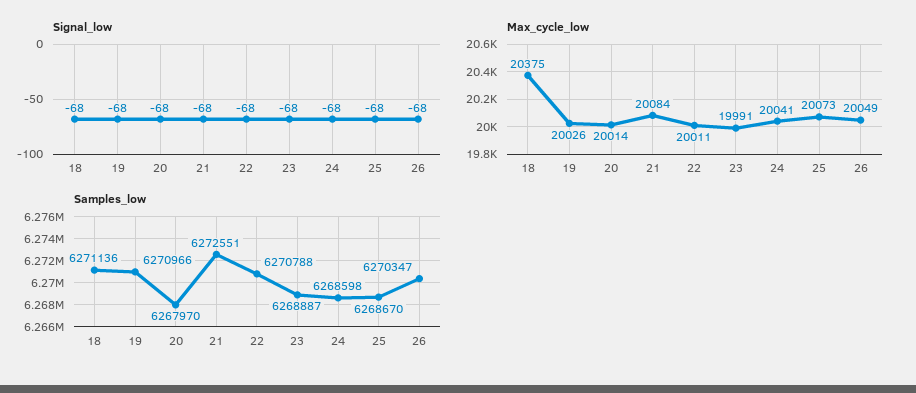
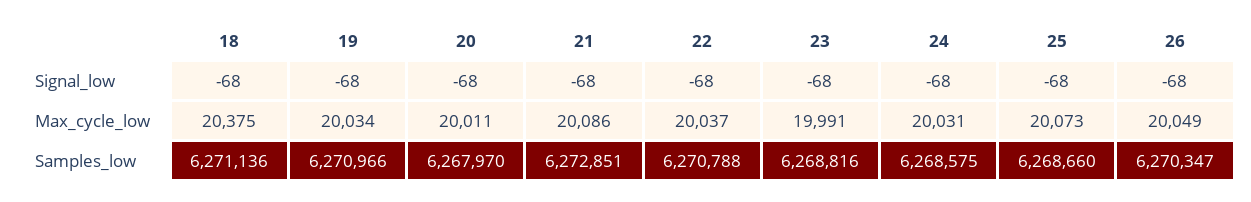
Max_cycle_low, 19: 20026 -> 20034
Max_cycle_low, 20: 20014 -> 20011
Max_cycle_low, 21: 20084 -> 20086
Max_cycle_low, 22: 20011 -> 20037
Max_cycle_low, 24: 20041 -> 20031
Samples_low, 21: 6272551 -> 6272851
Samples_low, 23: 6268887 -> 6268816
Samples_low, 24: 6268598 -> 6268575
Samples_low, 25: 6268670 -> 6268660

